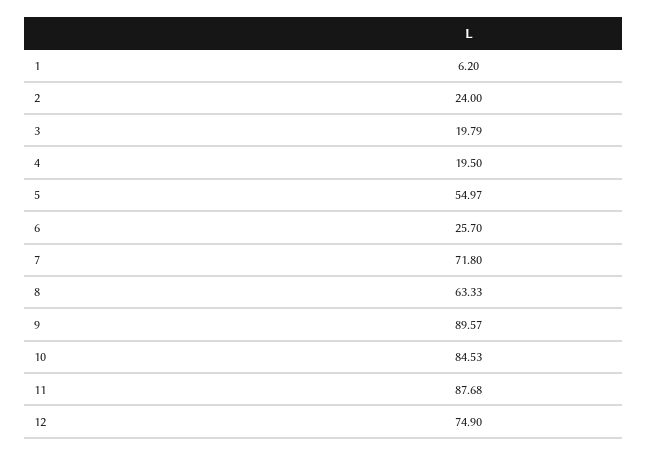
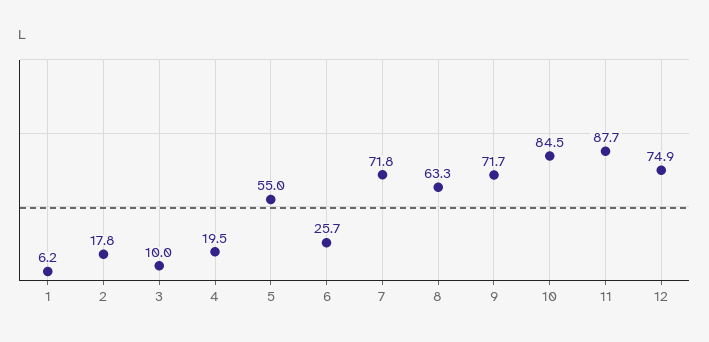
2: 24 -> 17.8
3: 19.79 -> 10
9: 89.57 -> 71.7

